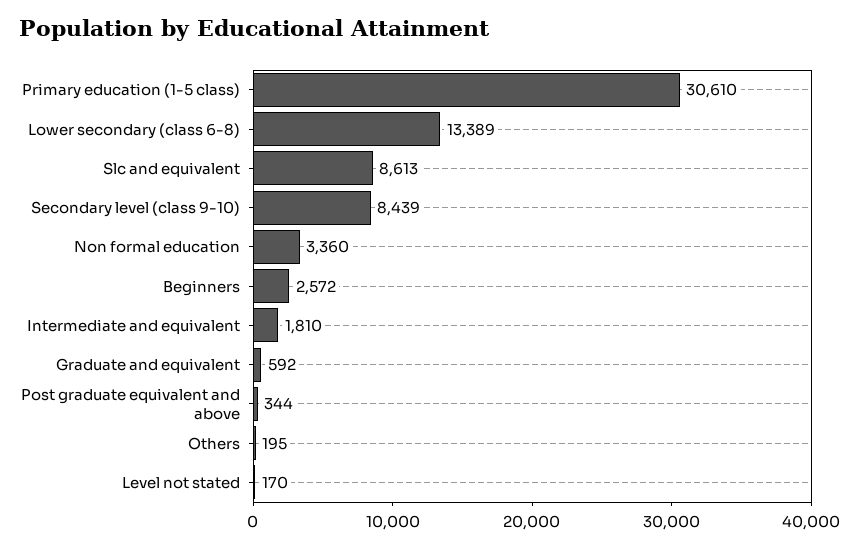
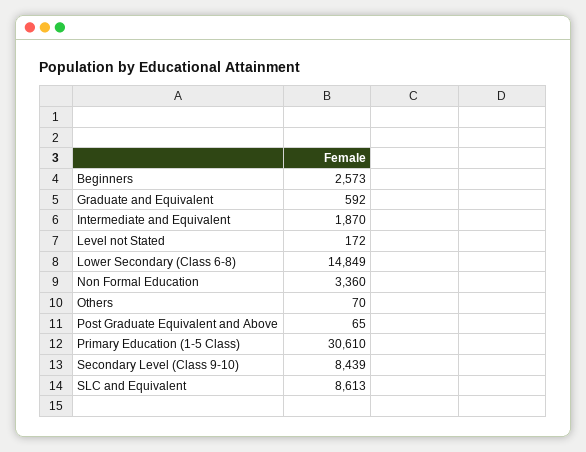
Lower secondary (class 6-8): 13389 -> 14849
Beginners: 2572 -> 2573
Intermediate and equivalent: 1810 -> 1870
Post graduate equivalent and above: 344 -> 65
Others: 195 -> 70
Level not stated: 170 -> 172

